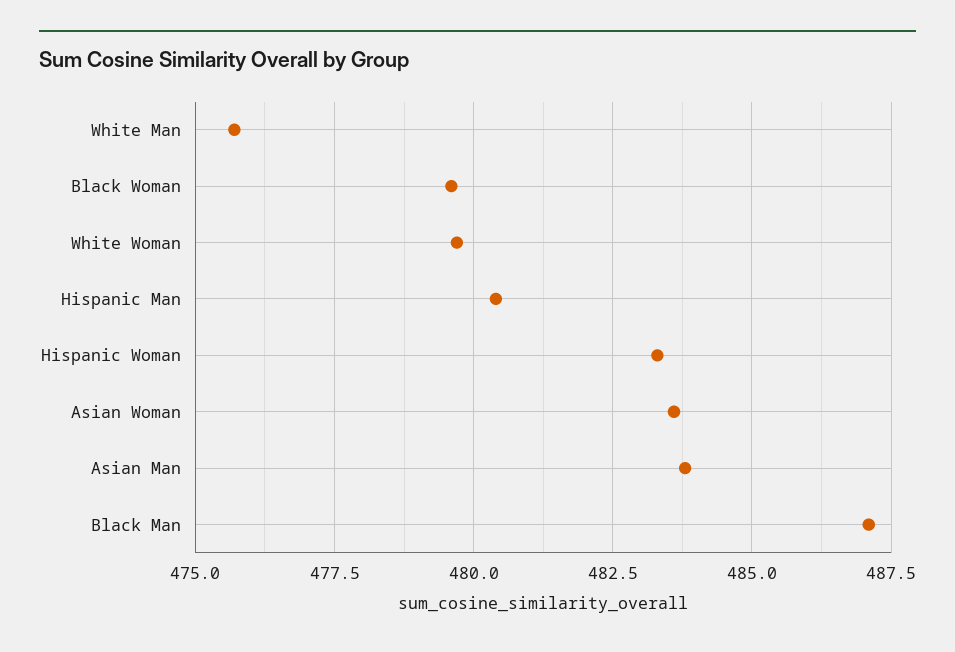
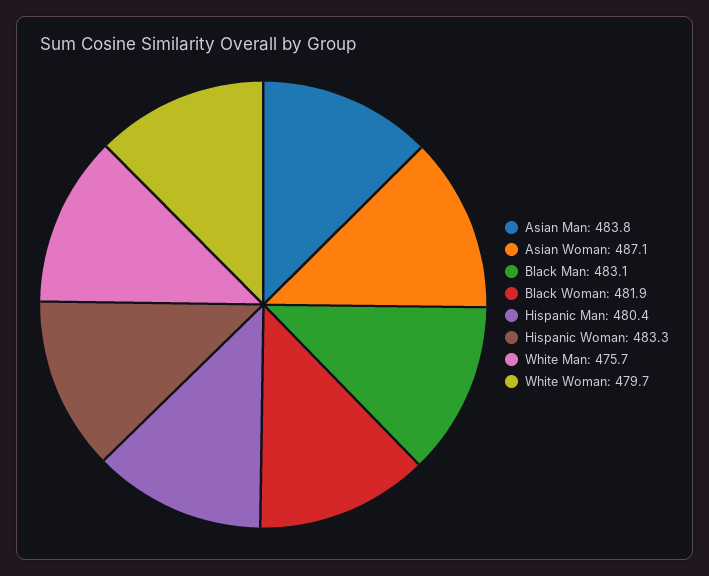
Black Woman: 479.5 -> 481.9
Asian Woman: 483.5 -> 487.1
Black Man: 487 -> 483.1

